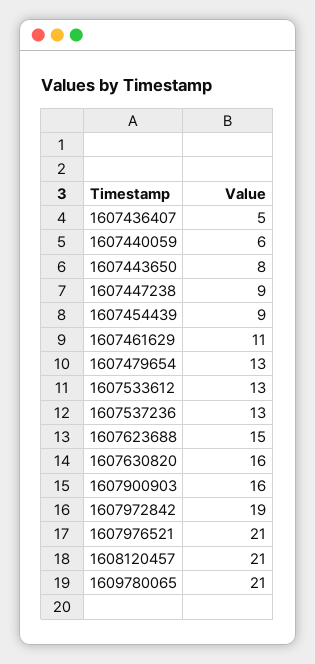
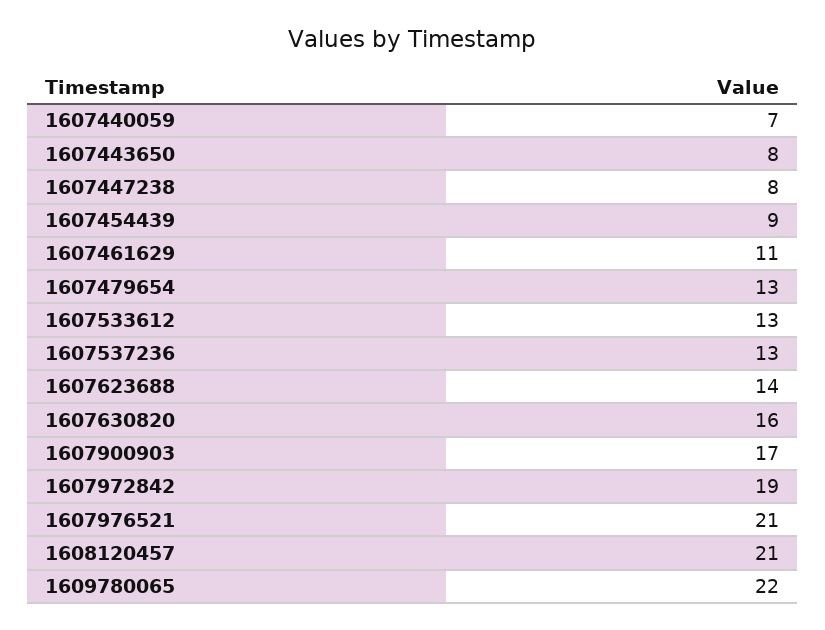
1607436407: 5 -> none
1607440059: 6 -> 7
1607447238: 9 -> 8
1607623688: 15 -> 14
1607900903: 16 -> 17
1609780065: 21 -> 22

